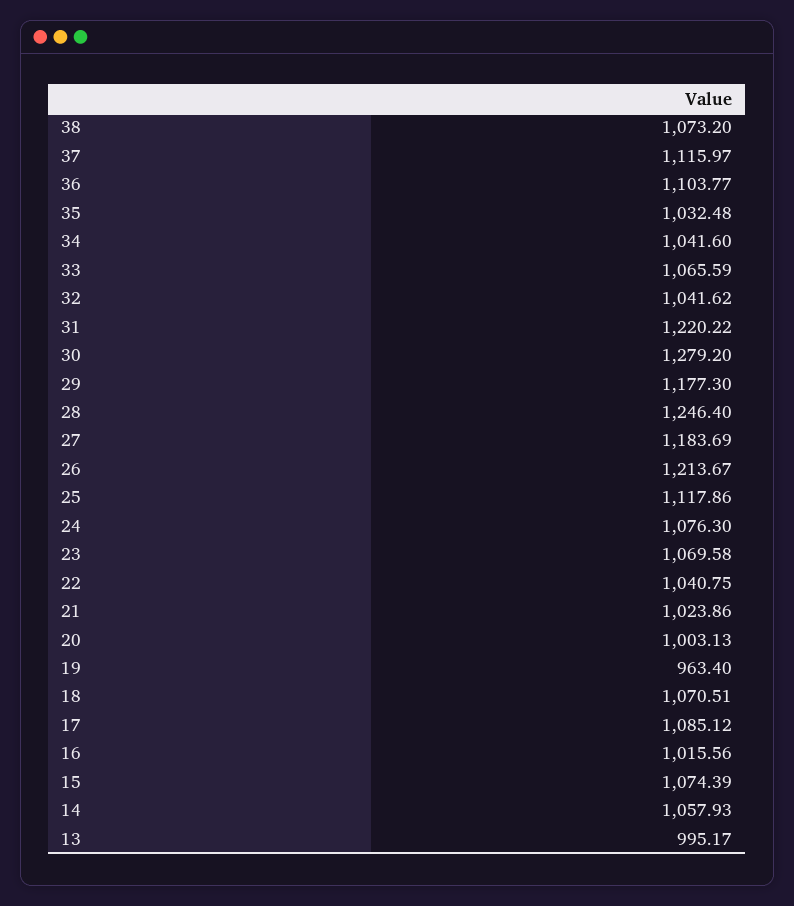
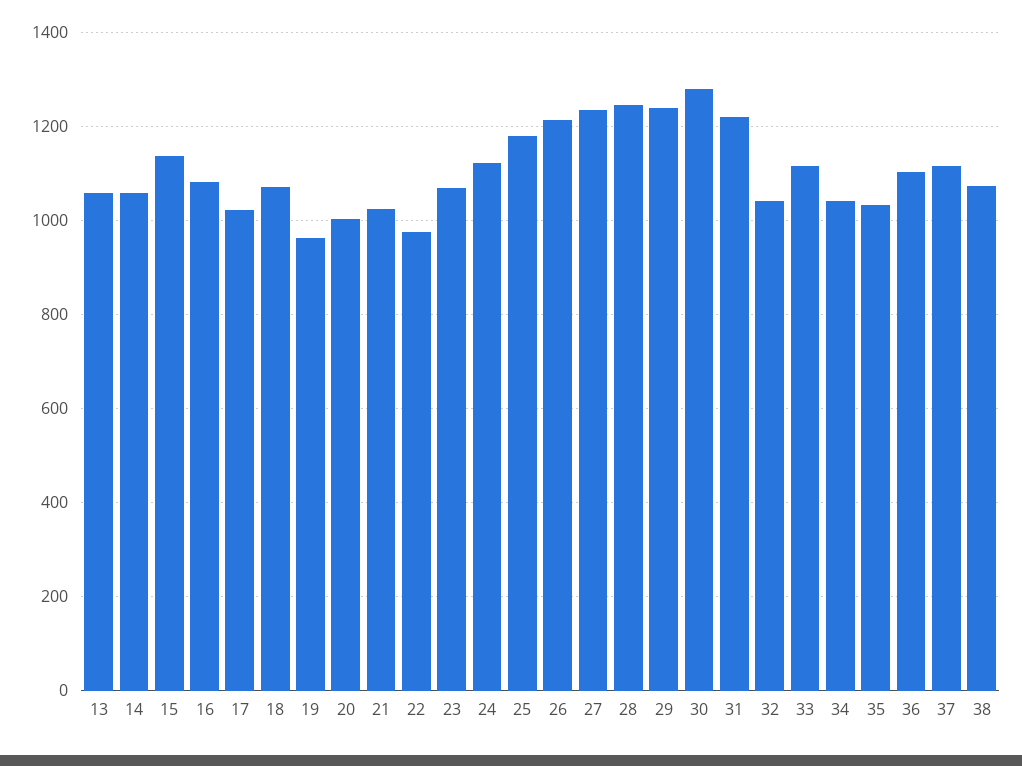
33: 1065.59 -> 1120
29: 1177.3 -> 1240
27: 1183.69 -> 1240
25: 1117.86 -> 1180
24: 1076.3 -> 1120
22: 1040.75 -> 980
17: 1085.12 -> 1020
16: 1015.56 -> 1080
15: 1074.39 -> 1140
13: 995.17 -> 1060

